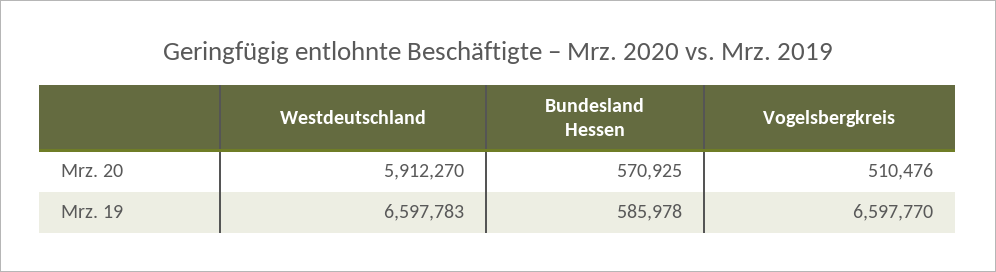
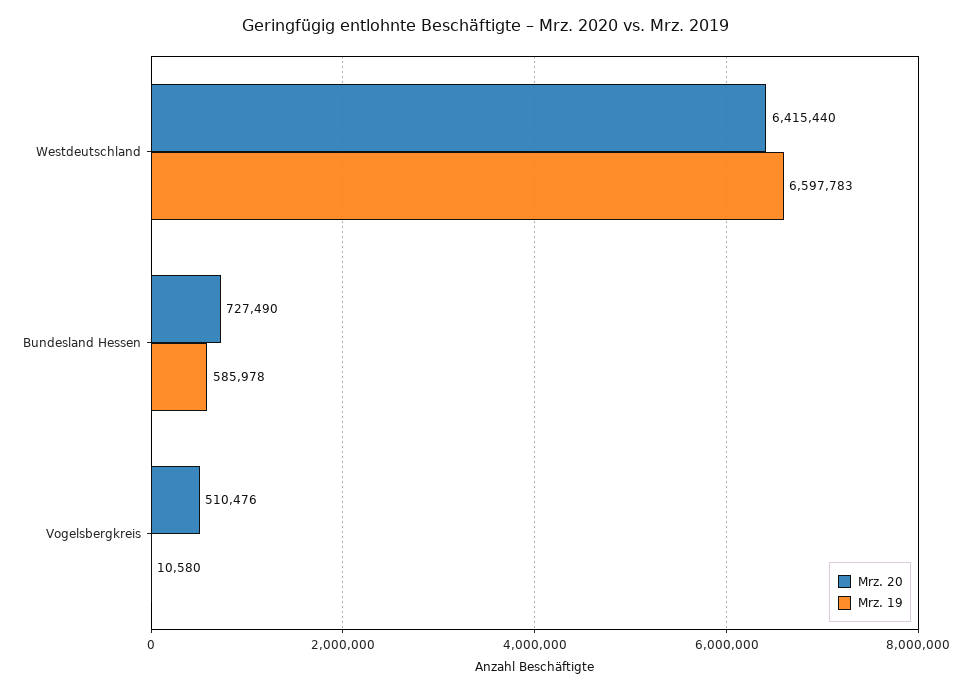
Mrz. 20, Westdeutschland: 5912270 -> 6415440
Mrz. 20, Bundesland Hessen: 570925 -> 727490
Mrz. 19, Vogelsbergkreis: 6597770 -> 10580

